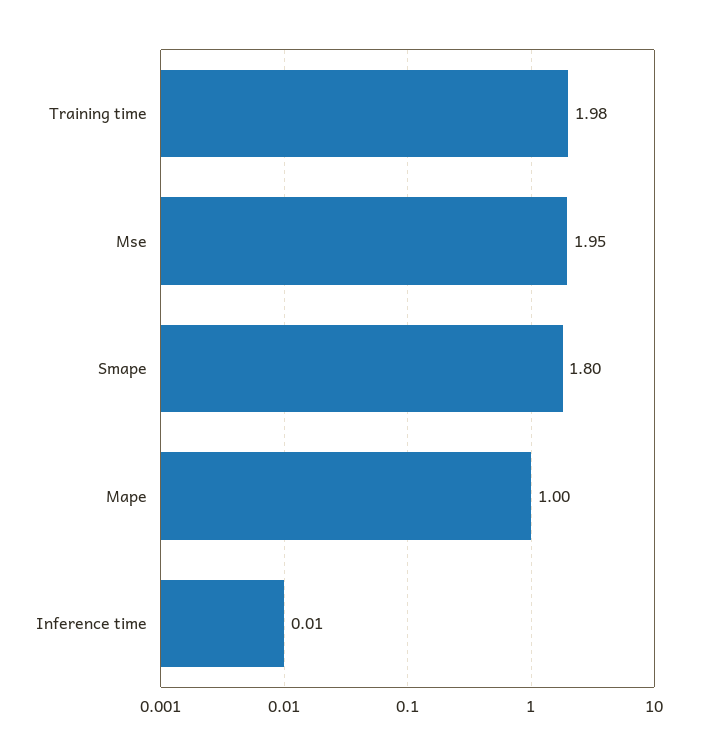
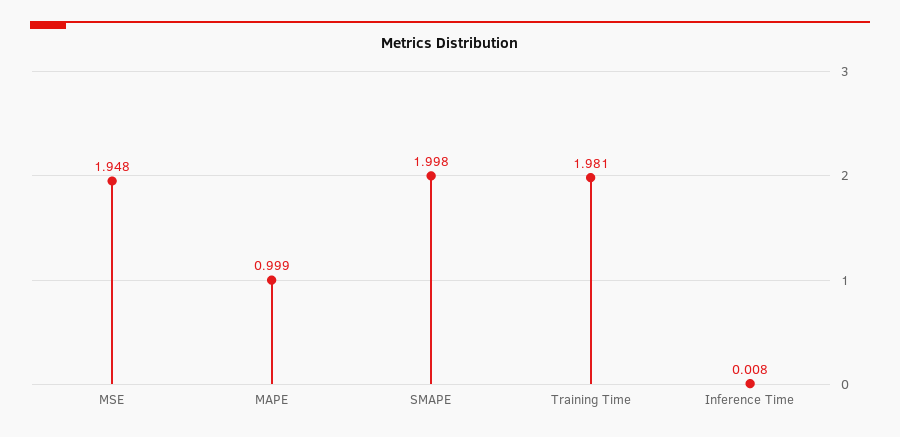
Smape: 1.8 -> 1.998

